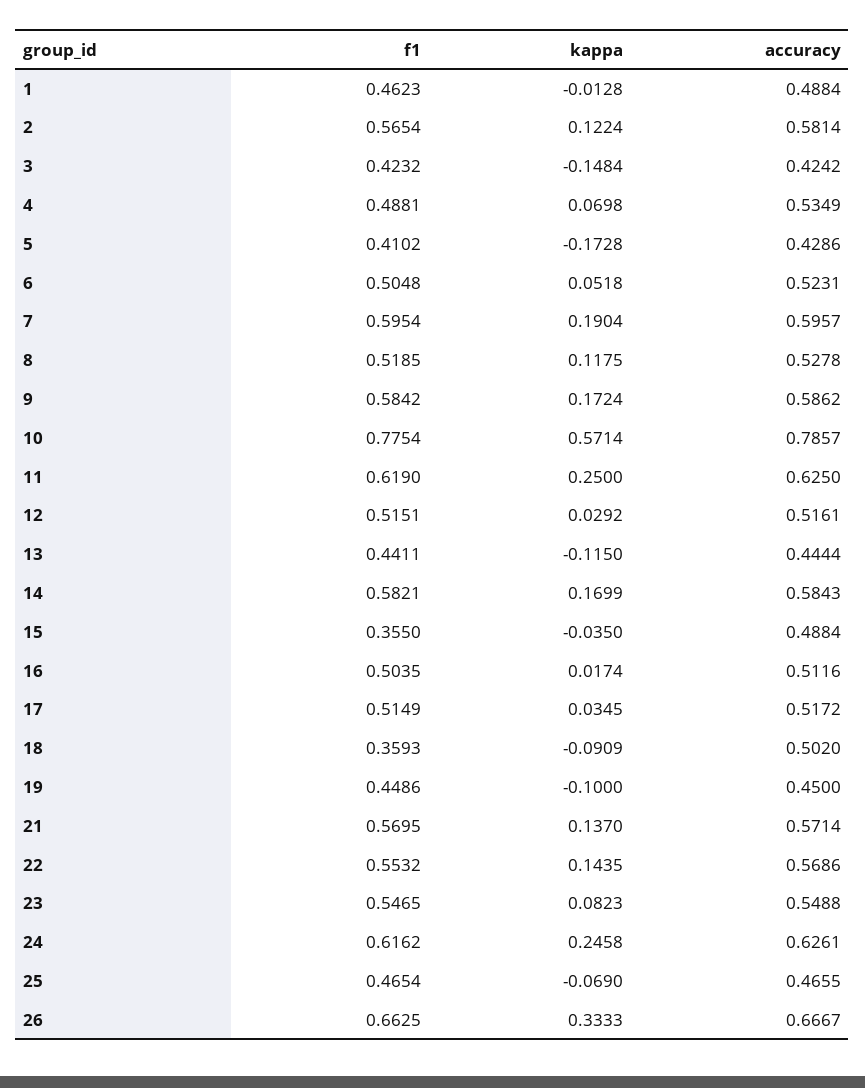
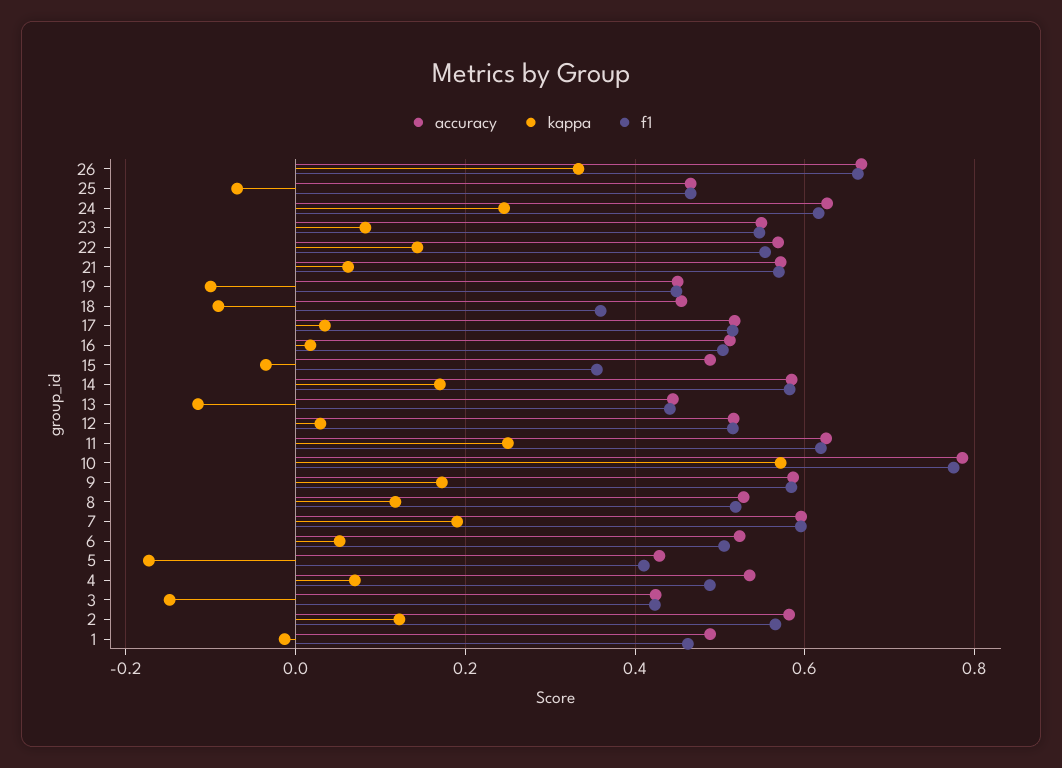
accuracy, 18: 0.502 -> 0.46
kappa, 21: 0.137 -> 0.06

